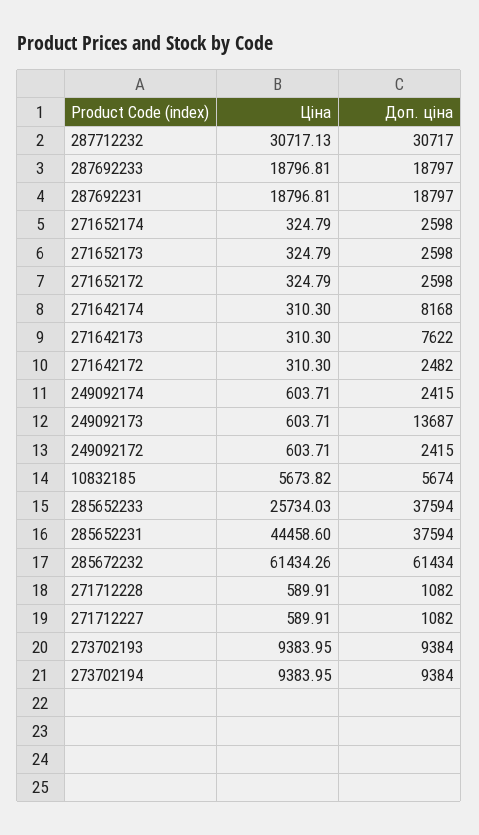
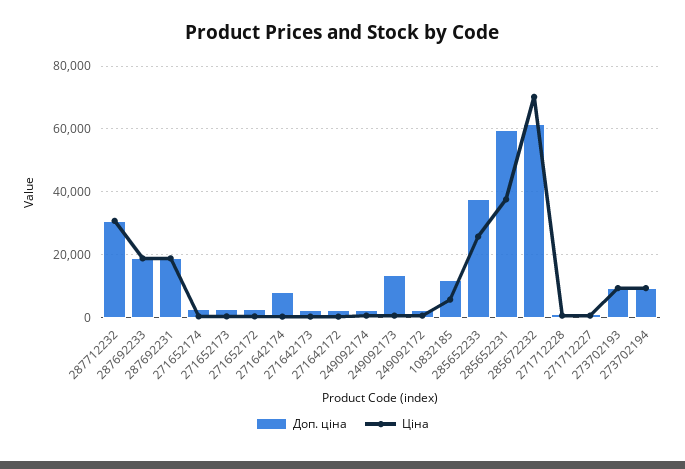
Доп. ціна, 271642173: 7622 -> 2000
Доп. ціна, 10832185: 5674 -> 12000
Ціна, 285652231: 44458.6 -> 38000
Доп. ціна, 285652231: 37594 -> 60000
Ціна, 285672232: 61434.26 -> 70000

